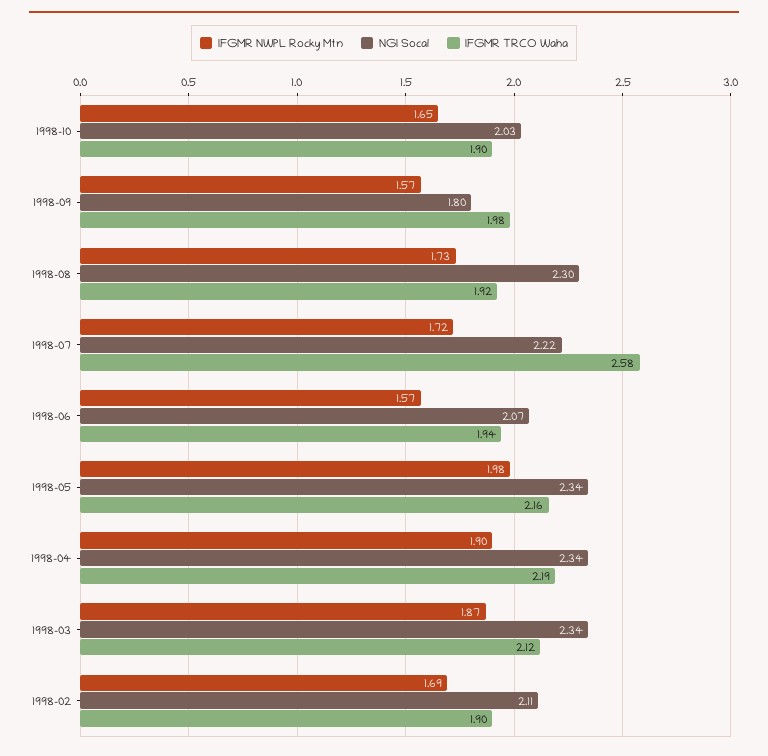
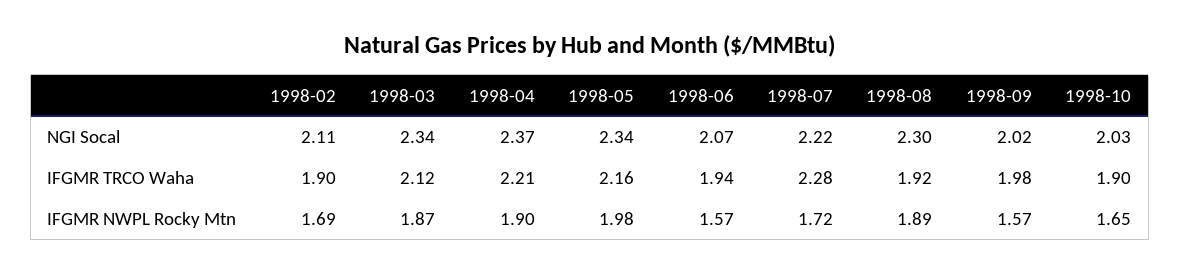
NGI Socal, 1998-09: 1.8 -> 2.02
IFGMR NWPL Rocky Mtn, 1998-08: 1.73 -> 1.89
IFGMR TRCO Waha, 1998-07: 2.58 -> 2.28
NGI Socal, 1998-04: 2.34 -> 2.37
IFGMR TRCO Waha, 1998-04: 2.19 -> 2.21

